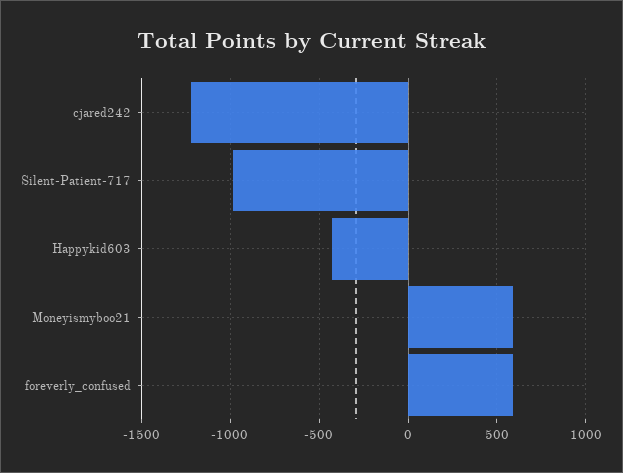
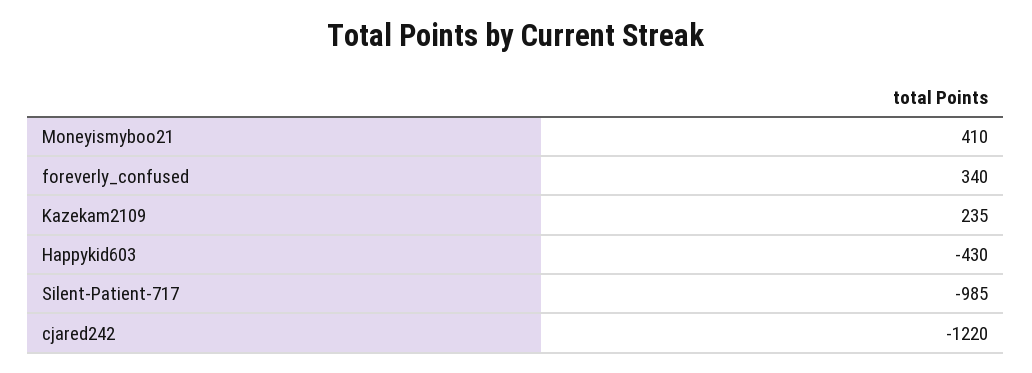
Moneyismyboo21: 600 -> 410
foreverly_confused: 600 -> 340
Kazekam2109: none -> 235

